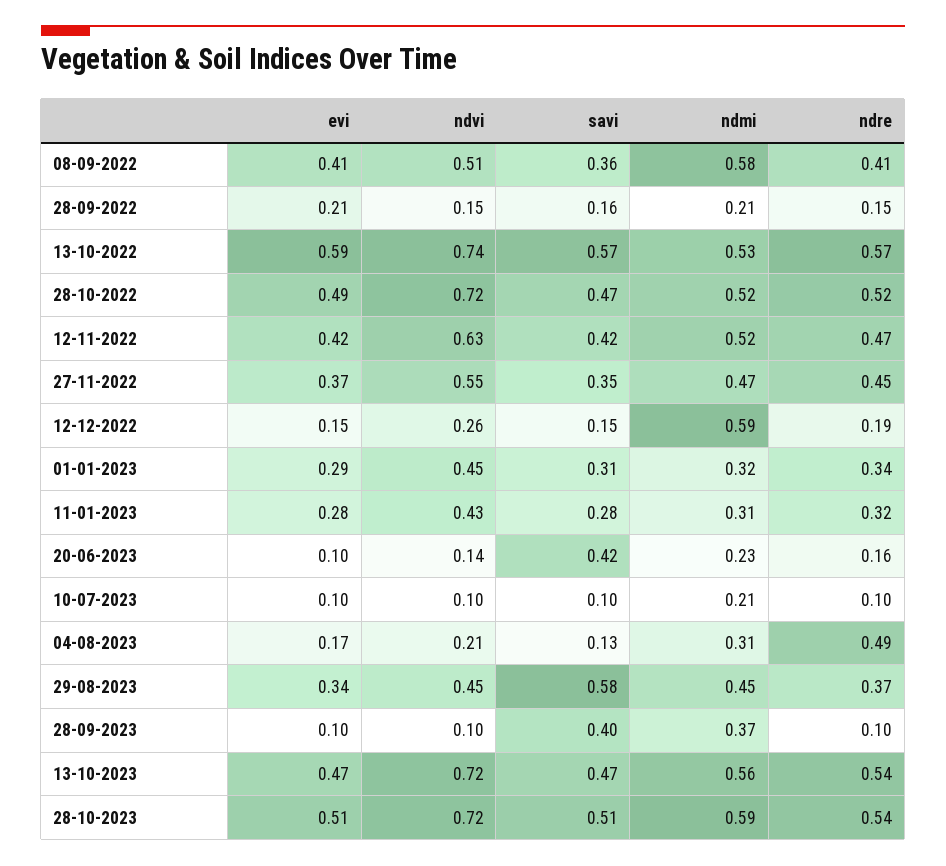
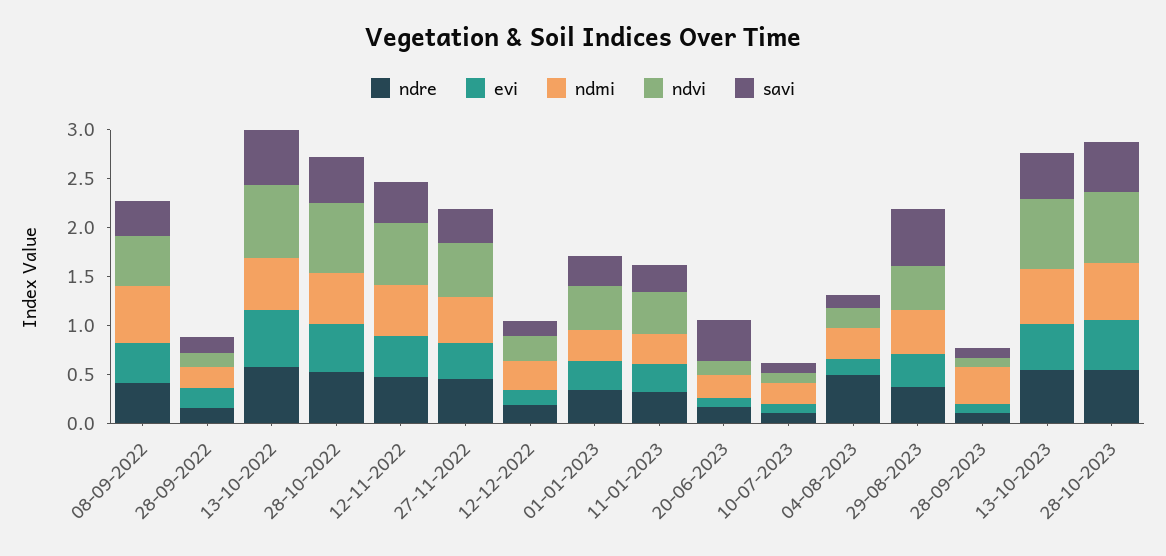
ndmi, 12-12-2022: 0.59 -> 0.3
savi, 28-09-2023: 0.4 -> 0.1

